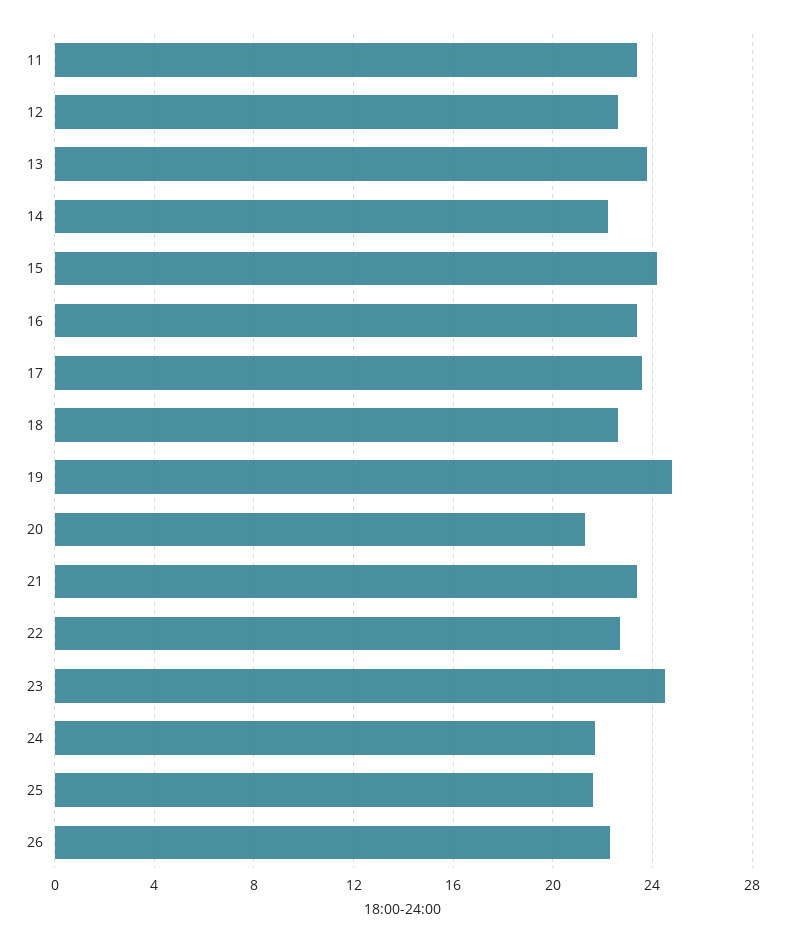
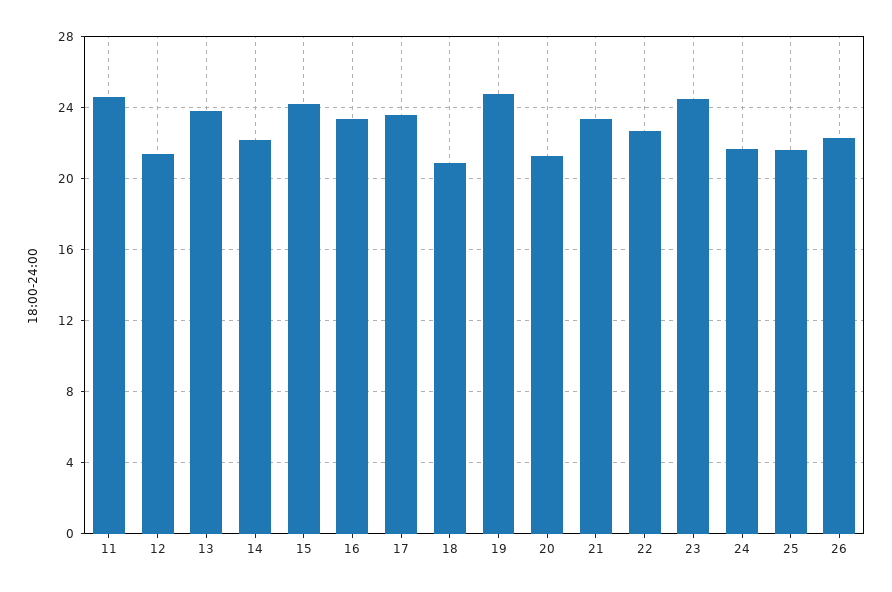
11: 23.5 -> 24.5
12: 22.5 -> 21.5
18: 22.5 -> 21

